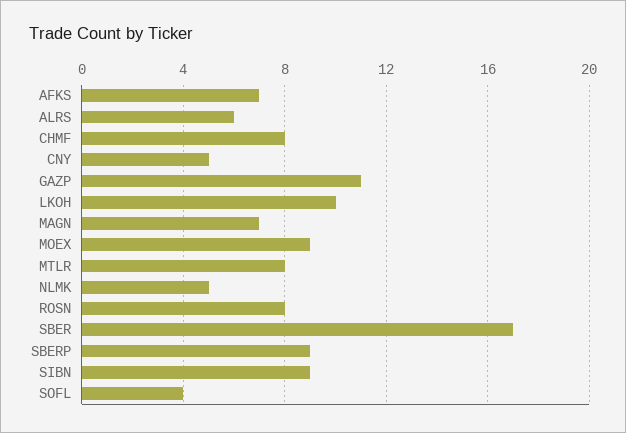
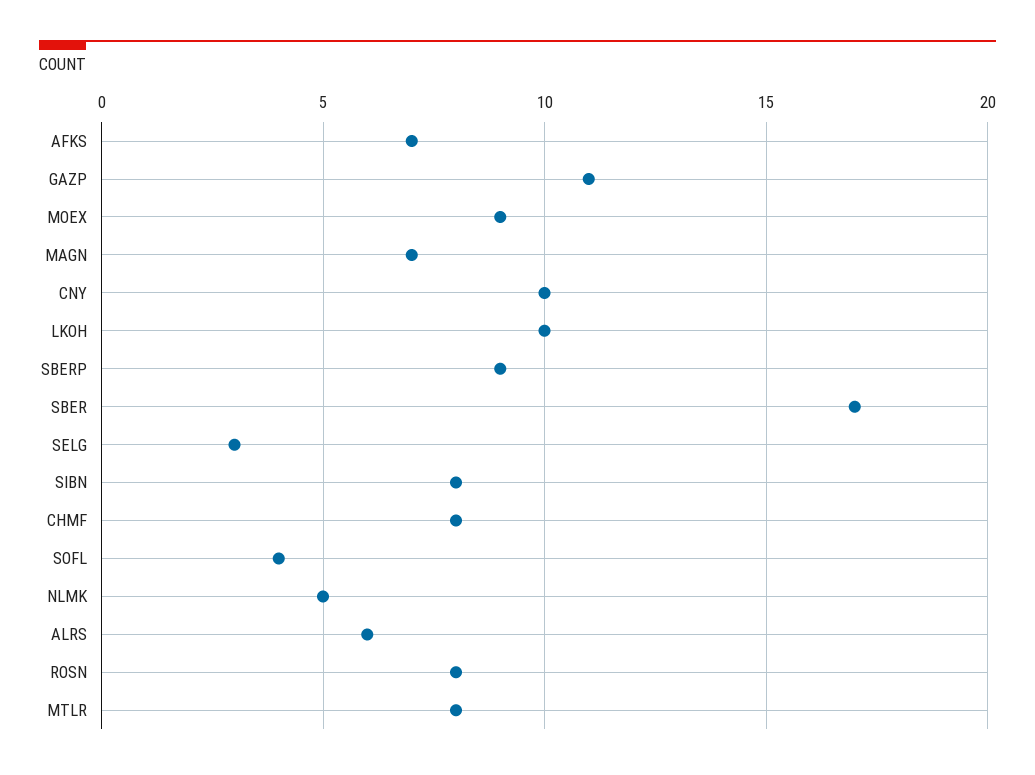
CNY: 5 -> 10
SIBN: 9 -> 8
SELG: none -> 3

